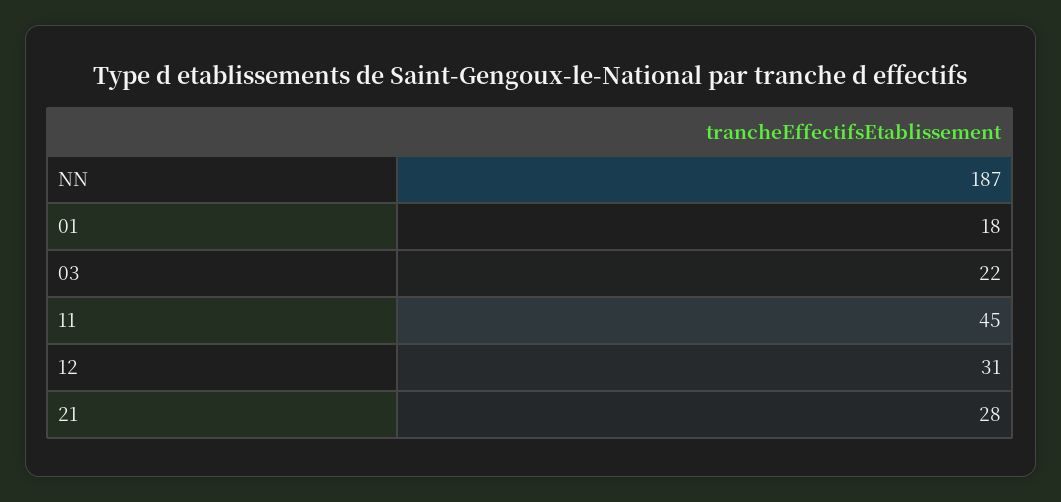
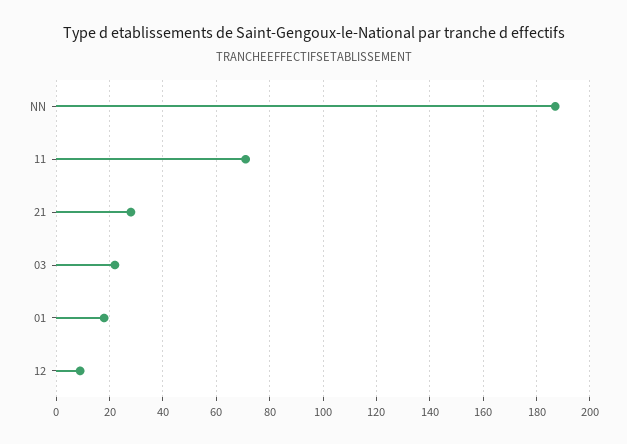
11: 45 -> 70
12: 31 -> 10

